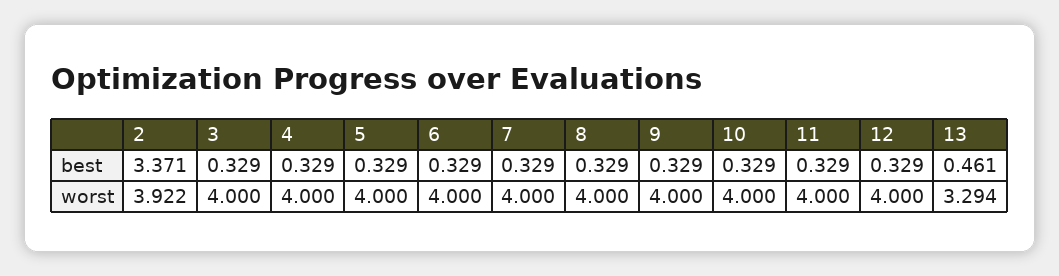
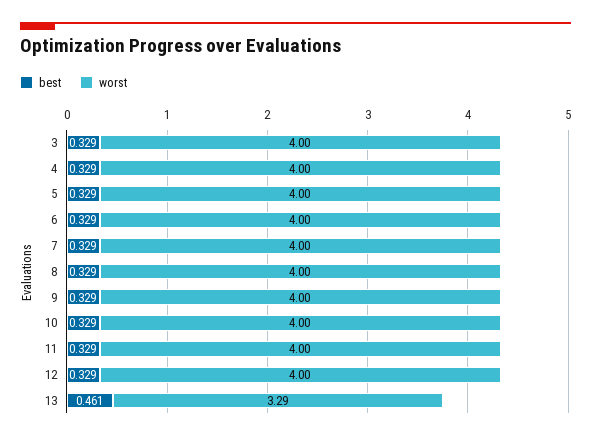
best, 2: 3.371 -> none
worst, 2: 3.922 -> none

